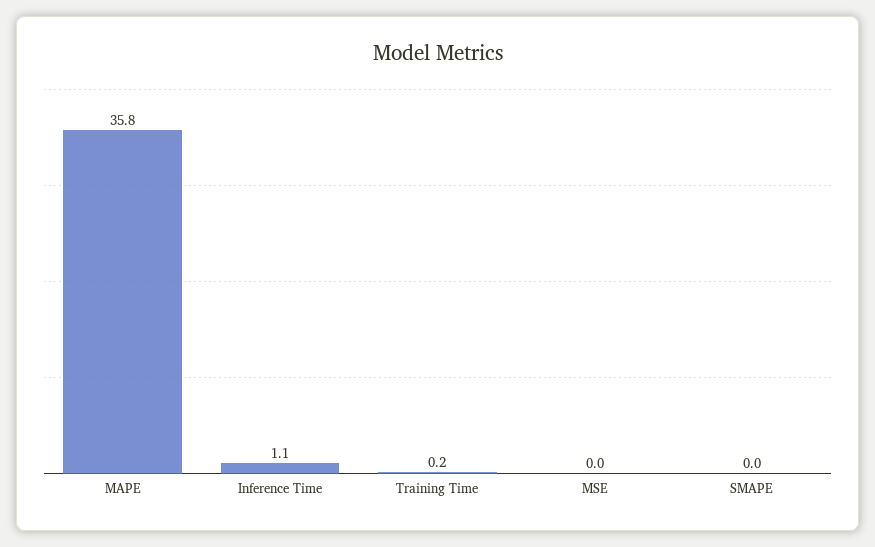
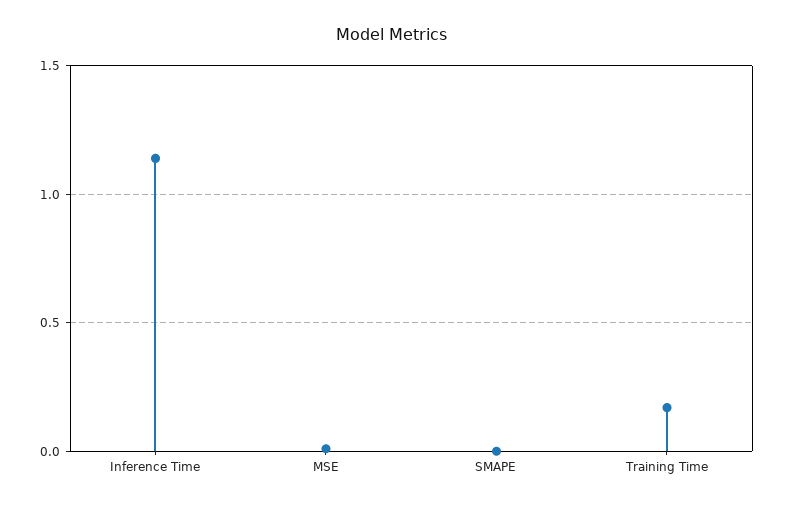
MAPE: 35.8 -> none

